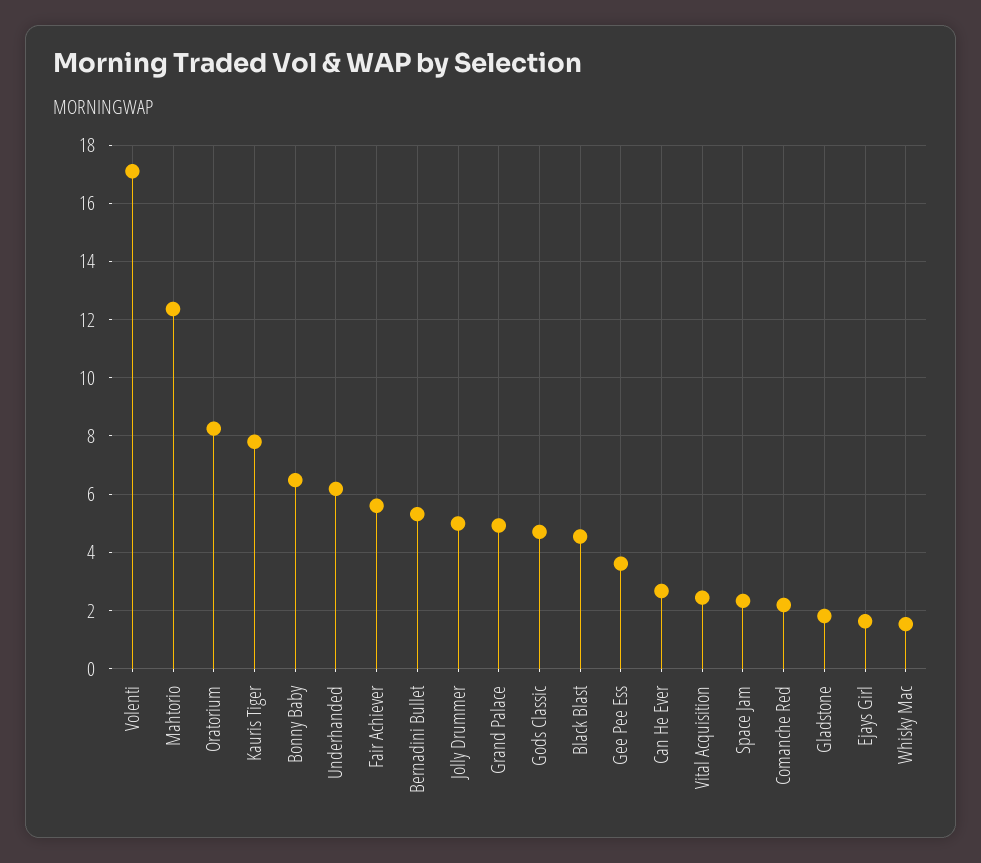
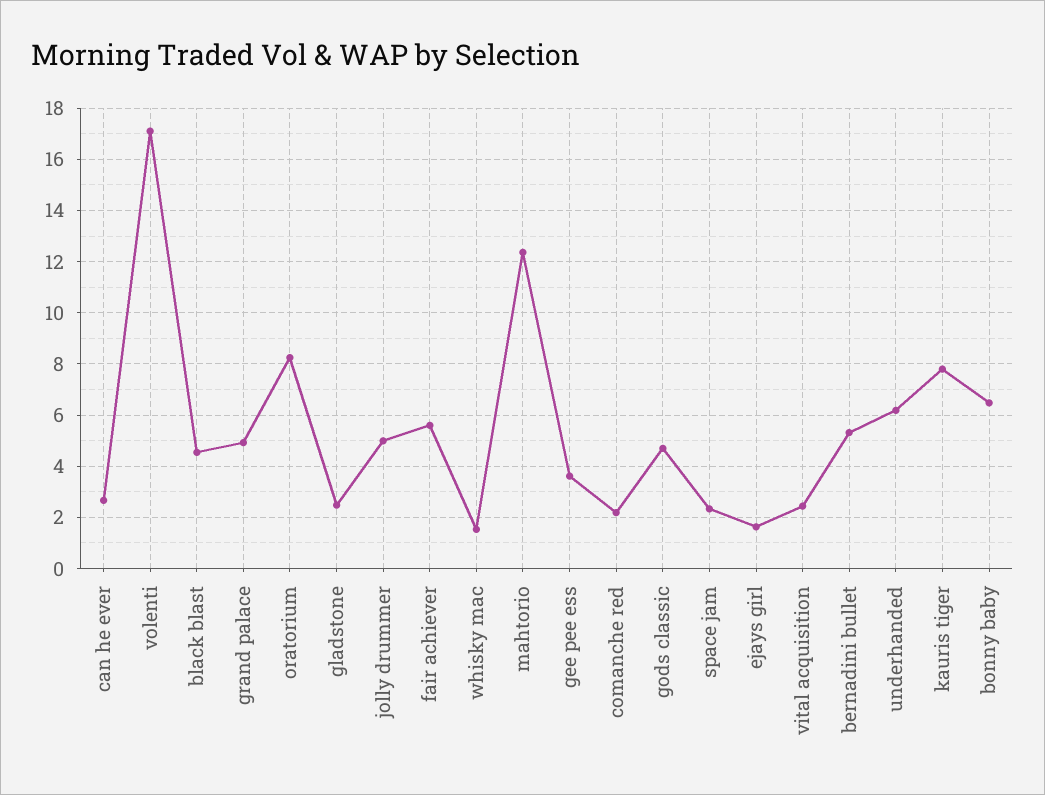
Gladstone: 1.75 -> 2.5

